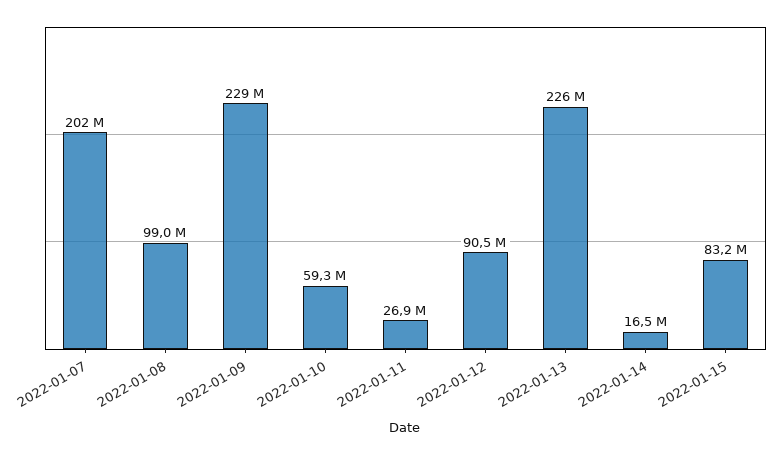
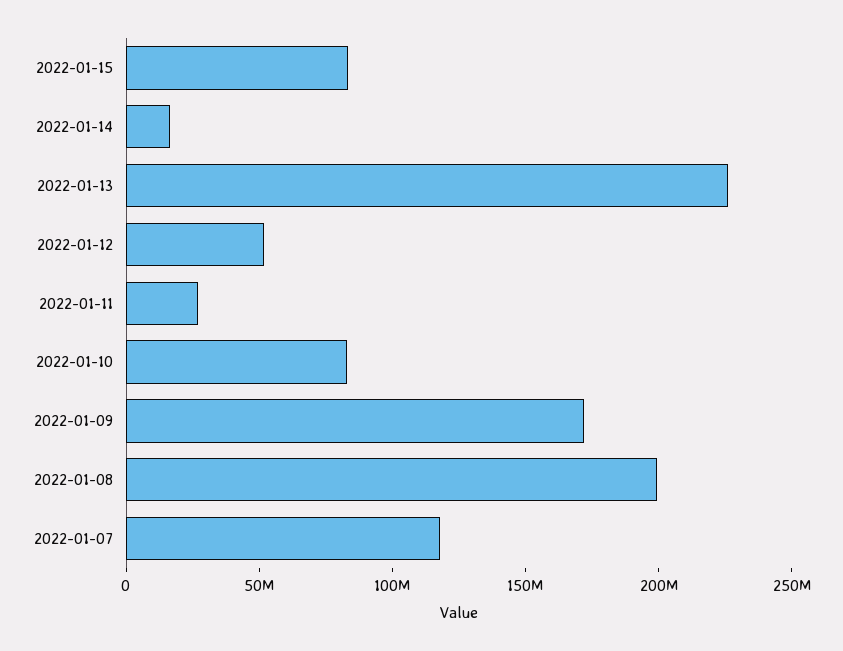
2022-01-07: 202000000 -> 120000000
2022-01-08: 99000000 -> 200000000
2022-01-09: 229000000 -> 170000000
2022-01-10: 59300000 -> 80000000
2022-01-12: 90500000 -> 50000000

